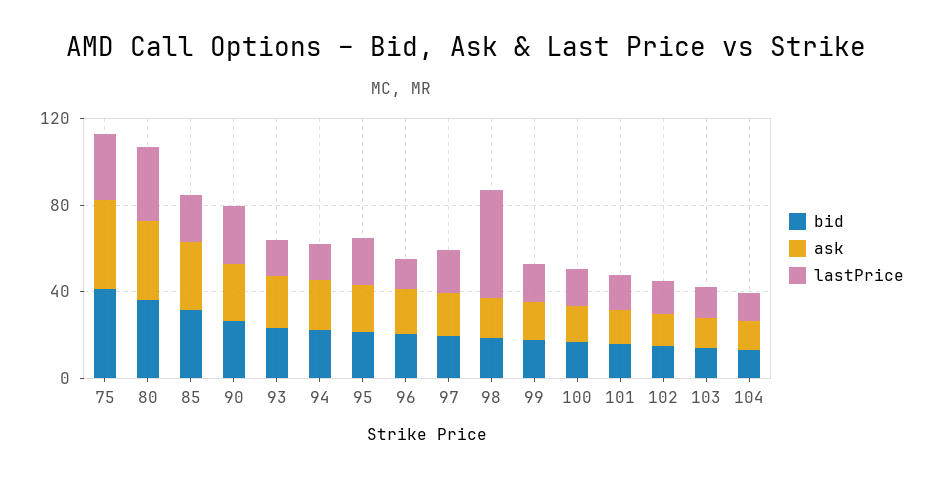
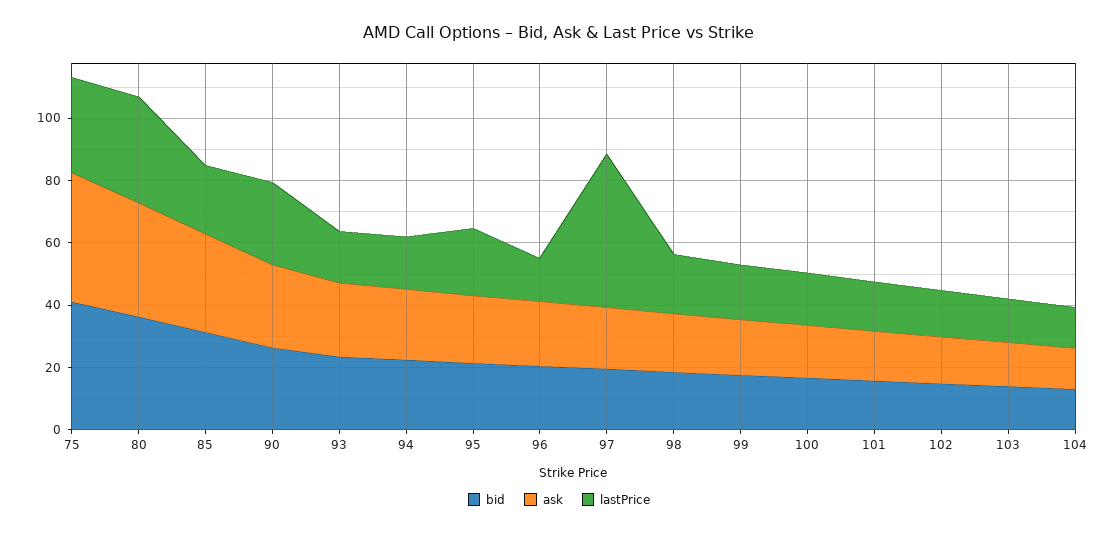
lastPrice, 97: 20 -> 50
lastPrice, 98: 50 -> 20

